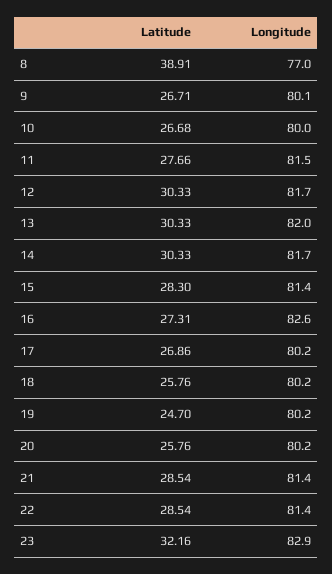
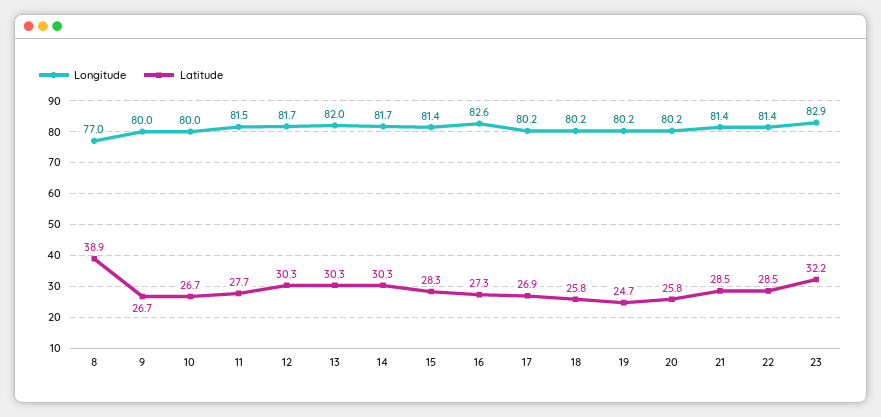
Longitude, 9: 80.1 -> 80

